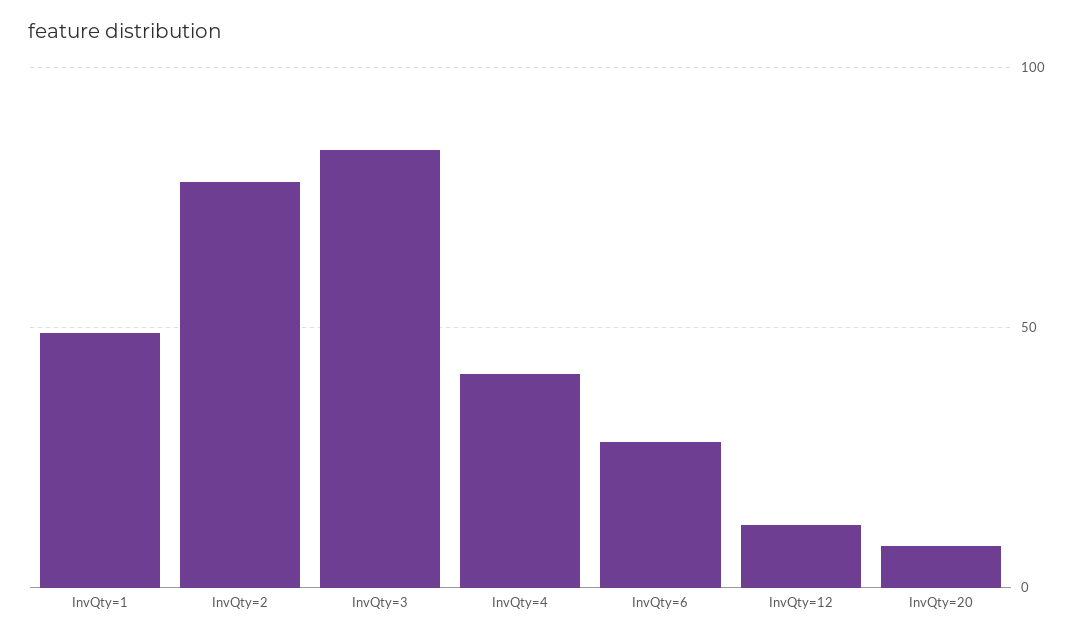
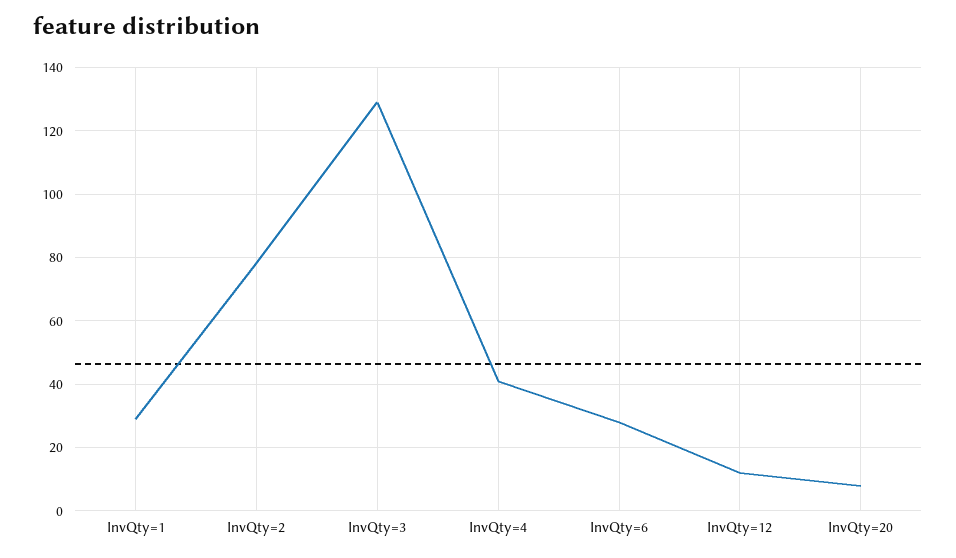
InvQty=1: 50 -> 30
InvQty=3: 85 -> 130

